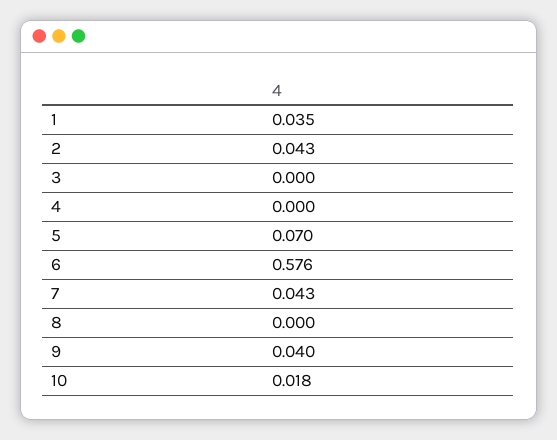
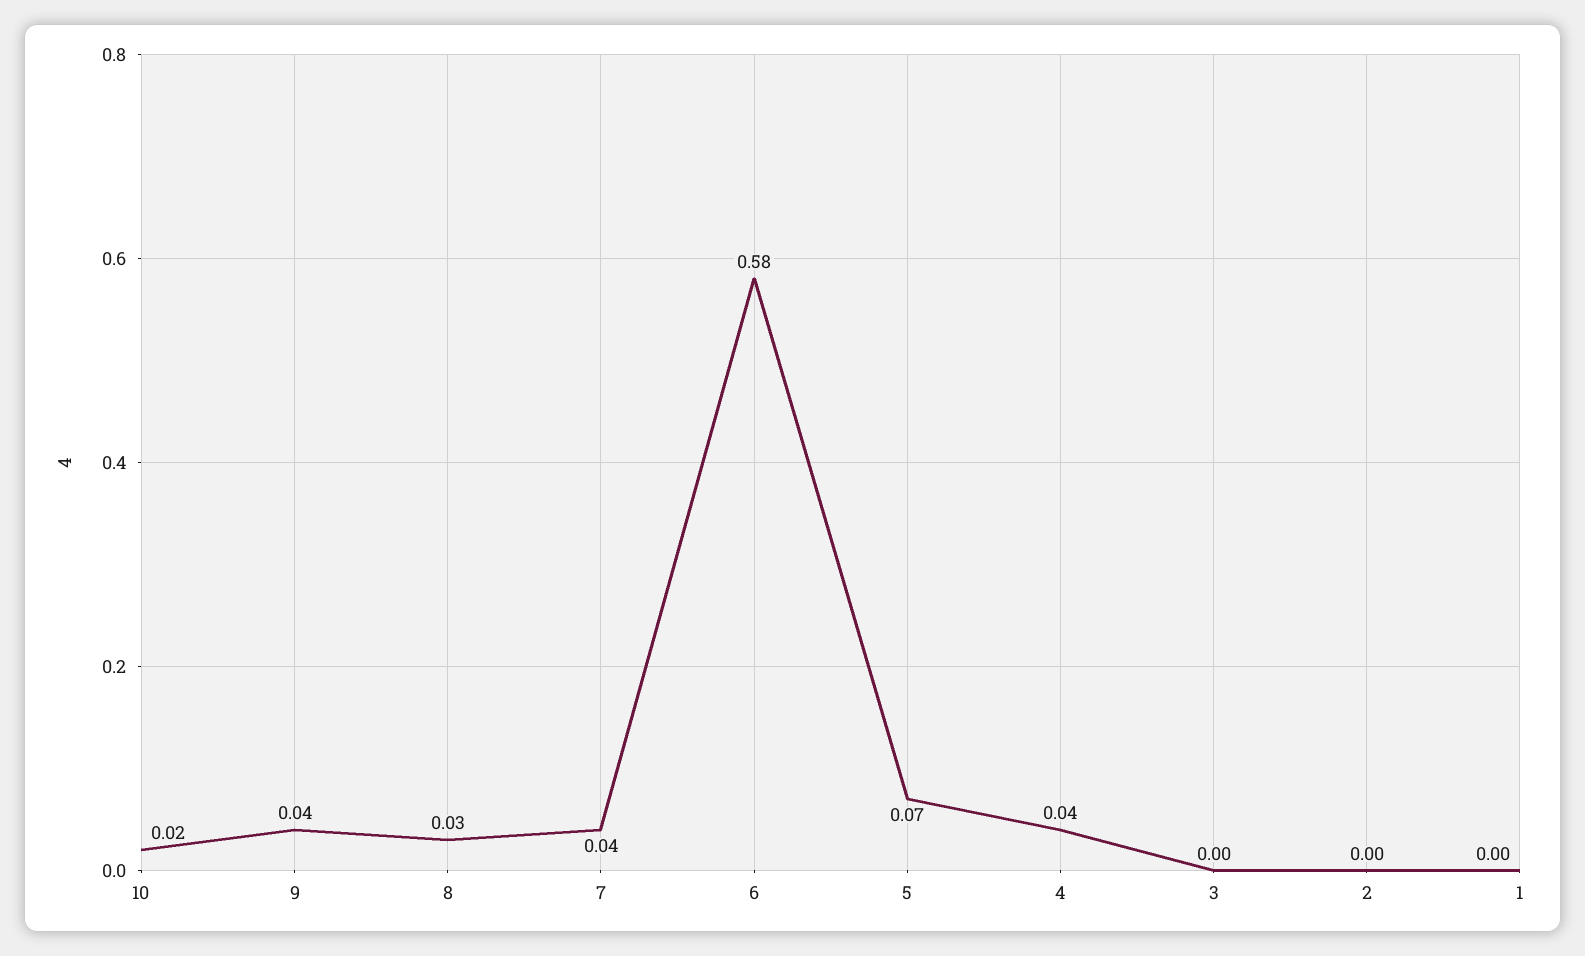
1: 0.035 -> 0
2: 0.043 -> 0
4: 0 -> 0.04
8: 0 -> 0.03

